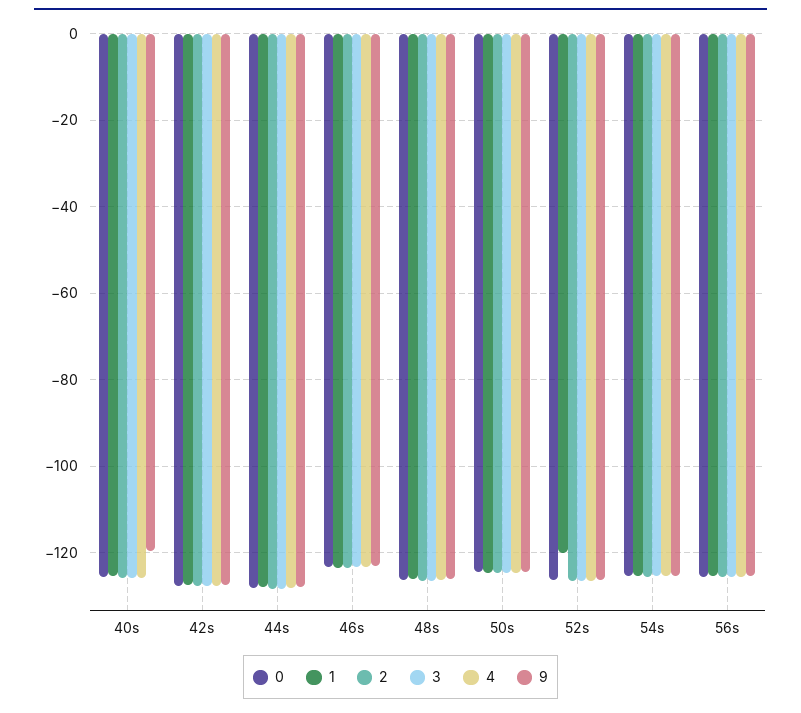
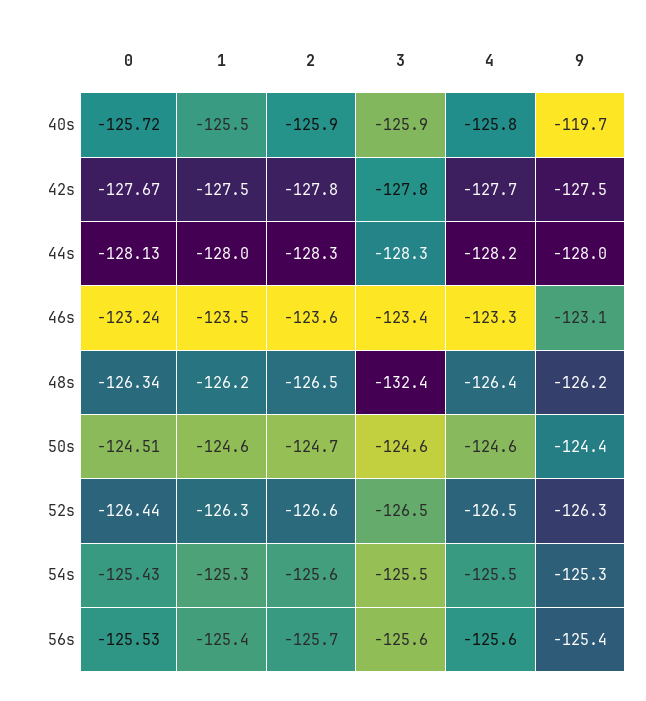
3, 48s: -126 -> -132.4
1, 52s: -120 -> -126.3

